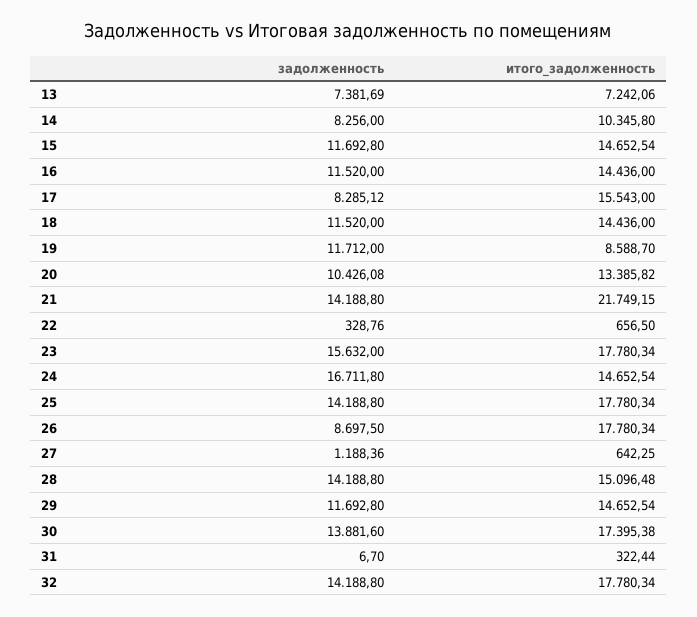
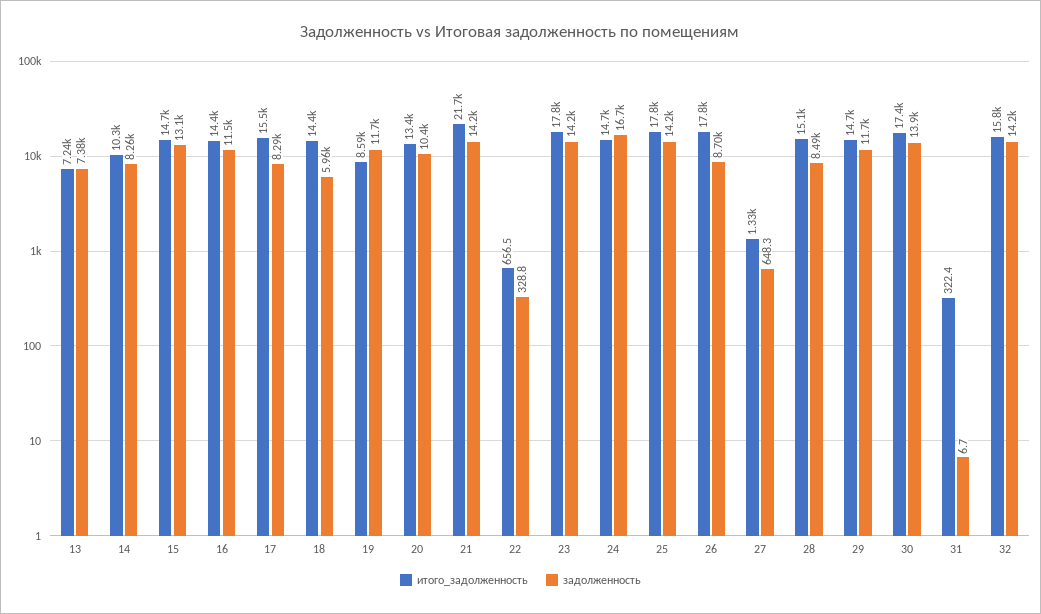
задолженность, 15: 11692.8 -> 13100
задолженность, 18: 11520 -> 5960
задолженность, 23: 15632 -> 14200
задолженность, 27: 1188.36 -> 648.3
итого_задолженность, 27: 642.25 -> 1330
задолженность, 28: 14188.8 -> 8490
итого_задолженность, 32: 17780.34 -> 15800

